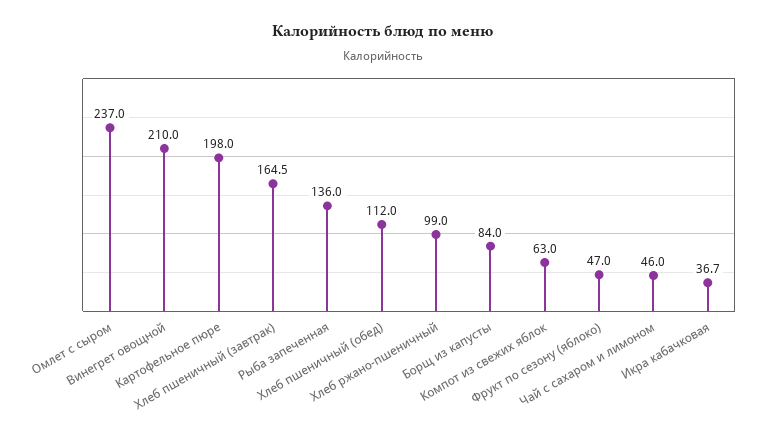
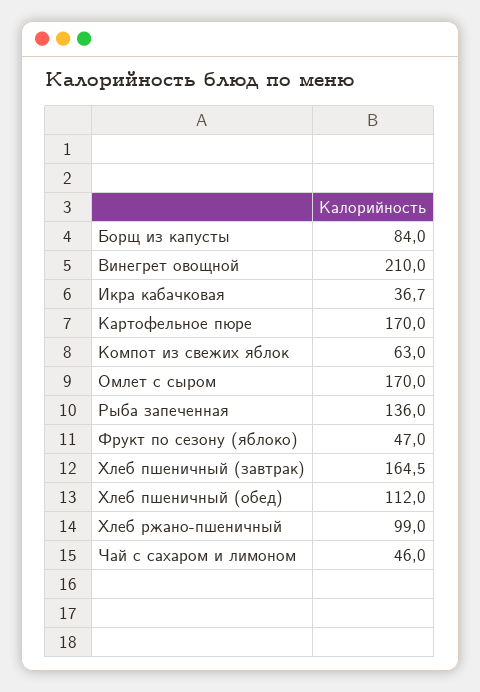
Омлет с сыром: 237 -> 170
Картофельное пюре: 198 -> 170

